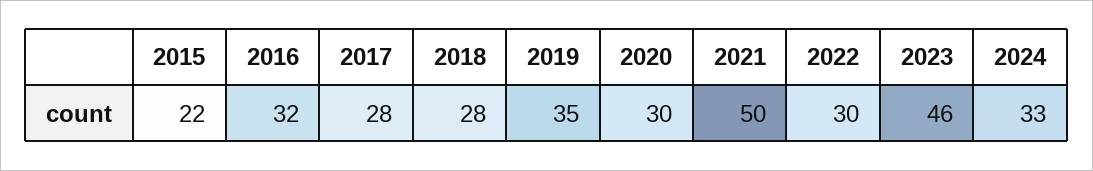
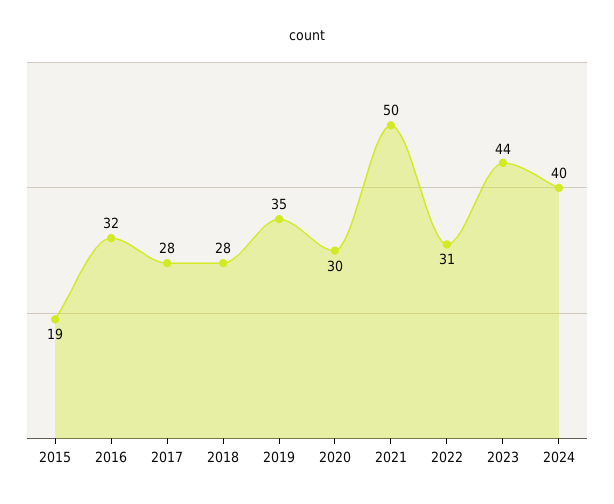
2015: 22 -> 19
2022: 30 -> 31
2023: 46 -> 44
2024: 33 -> 40

